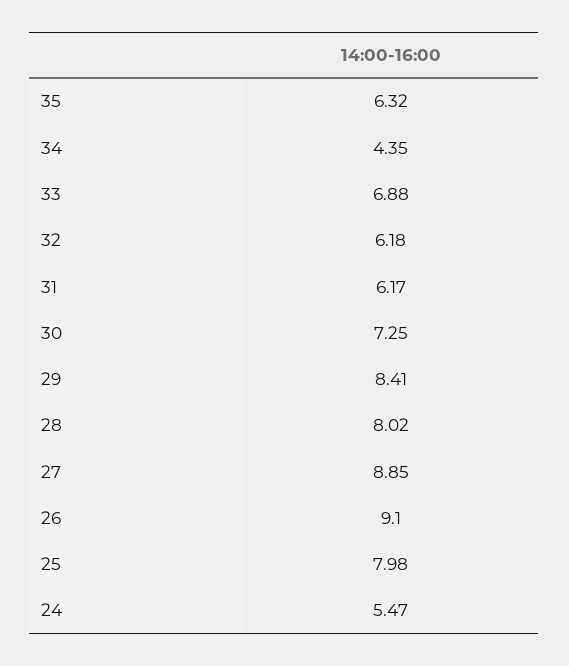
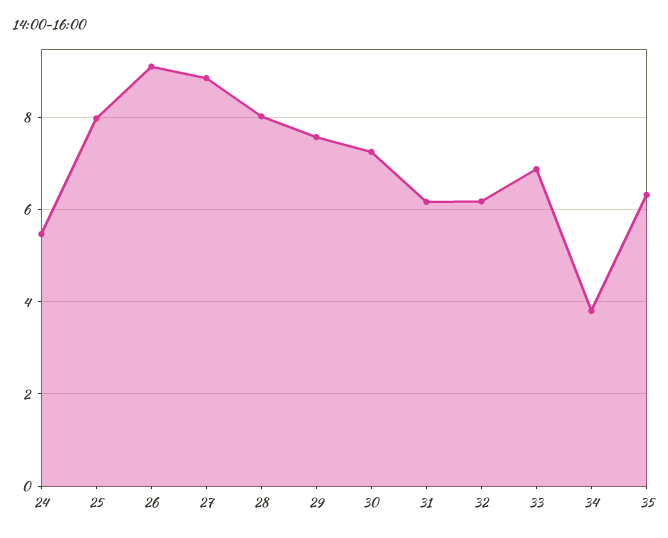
34: 4.35 -> 3.8
29: 8.41 -> 7.6

